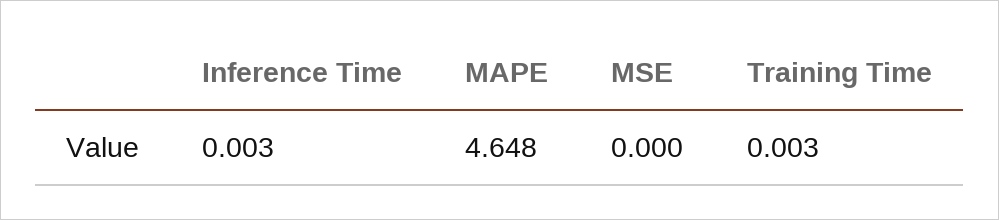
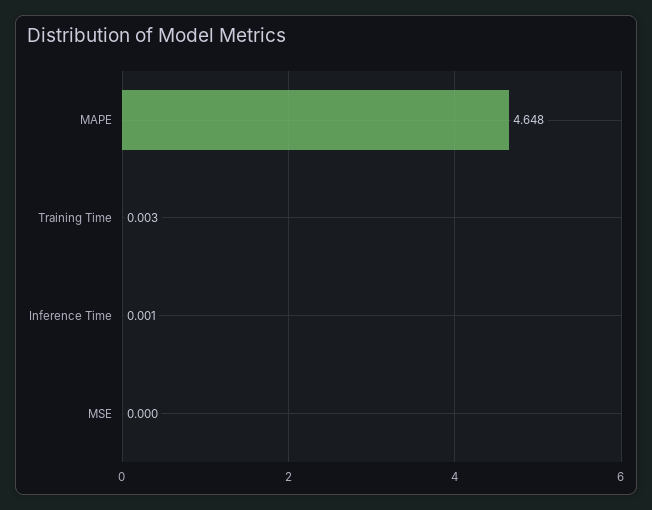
Inference Time: 0.003 -> 0.001

